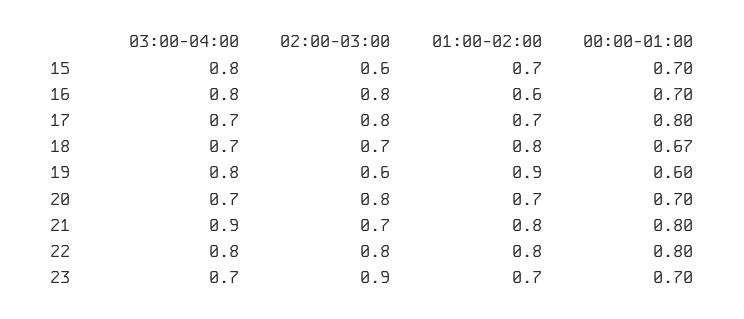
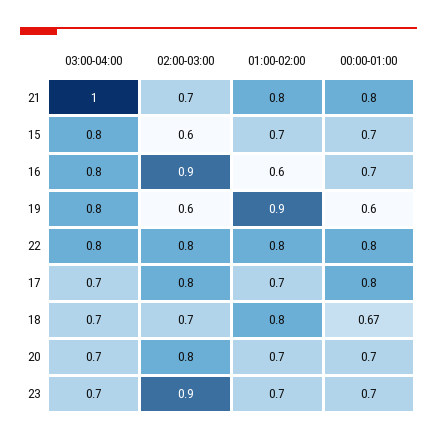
02:00-03:00, 16: 0.8 -> 0.9
03:00-04:00, 21: 0.9 -> 1

